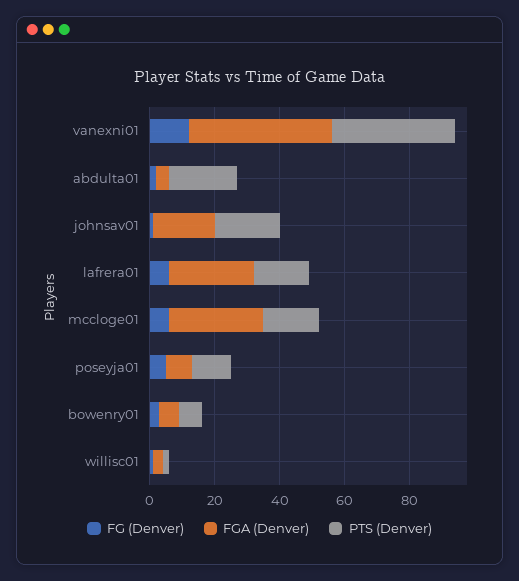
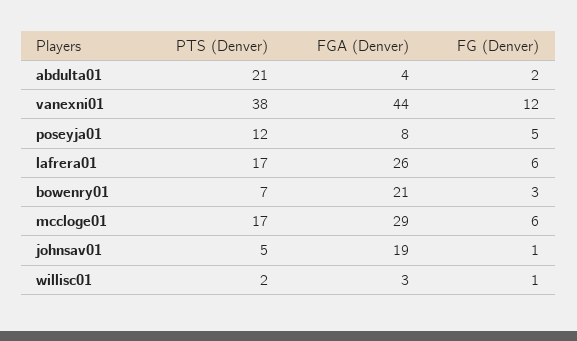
PTS (Denver), johnsav01: 20 -> 5
FGA (Denver), bowenry01: 5 -> 21

